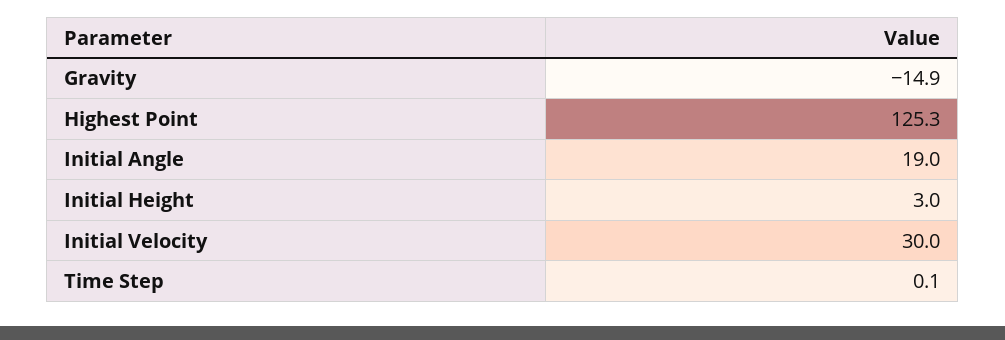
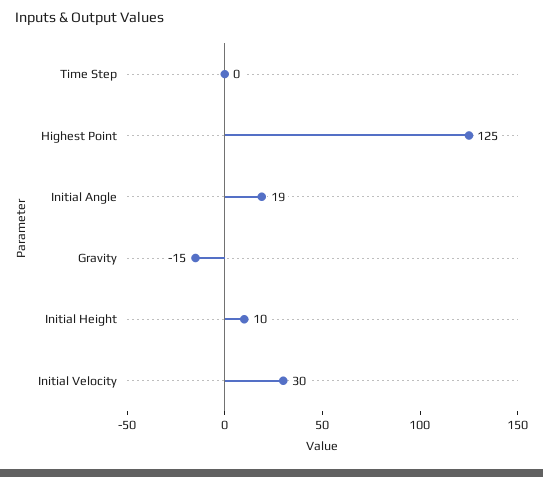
Initial Height: 3 -> 10

